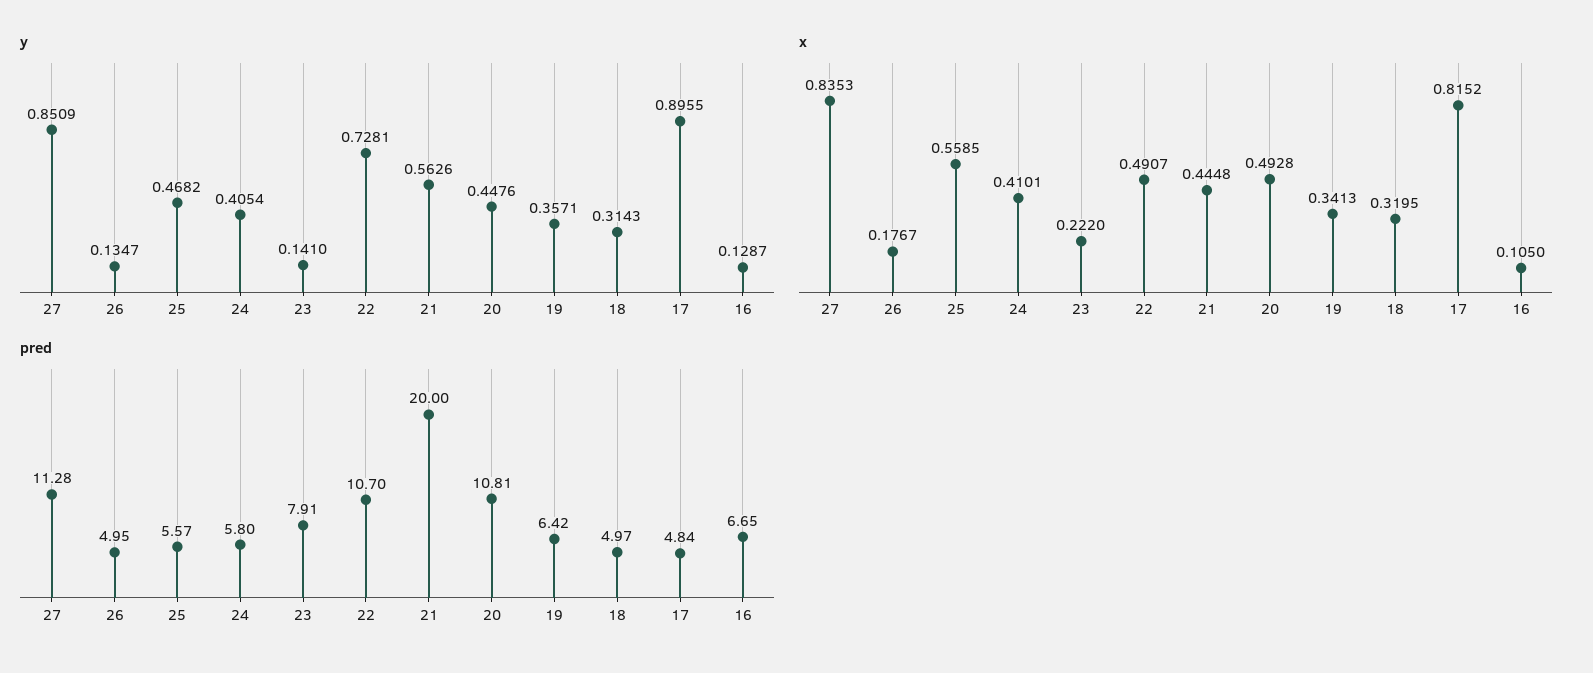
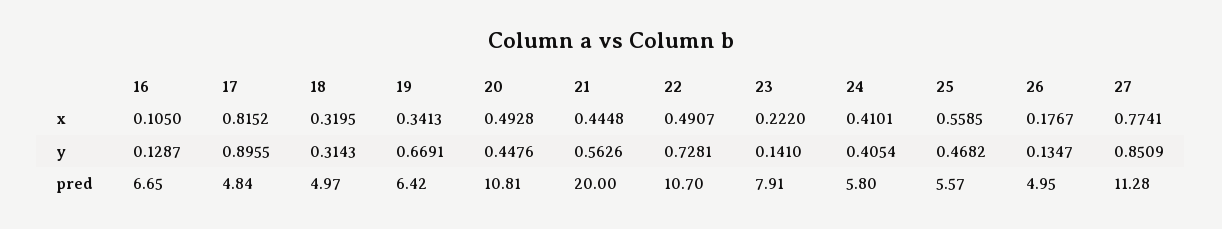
y, 19: 0.3571 -> 0.6691
x, 27: 0.8353 -> 0.7741

